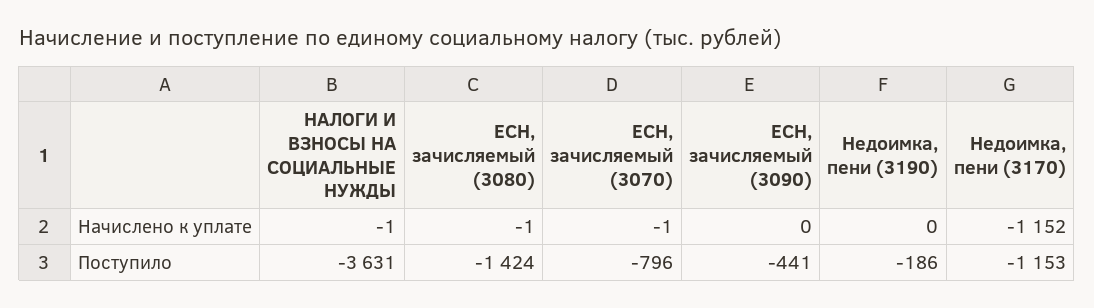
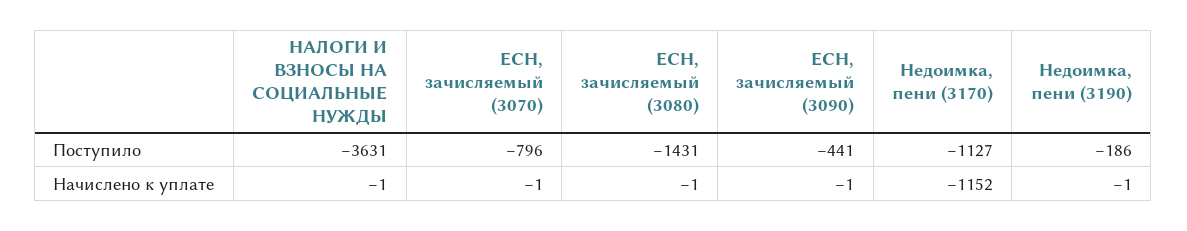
ЕСН, зачисляемый (3090), Начислено к уплате: 0 -> -1
Недоимка, пени (3190), Начислено к уплате: 0 -> -1
ЕСН, зачисляемый (3080), Поступило: -1424 -> -1431
Недоимка, пени (3170), Поступило: -1153 -> -1127

